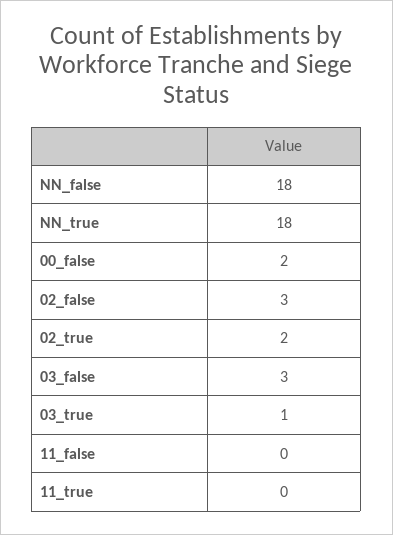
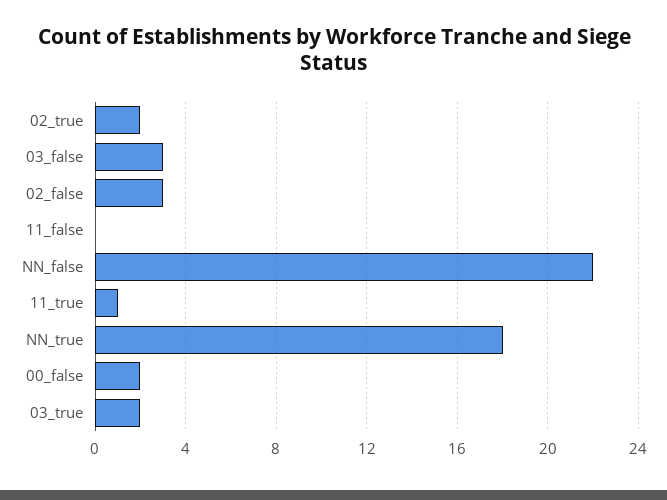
NN_false: 18 -> 22
03_true: 1 -> 2
11_true: 0 -> 1

